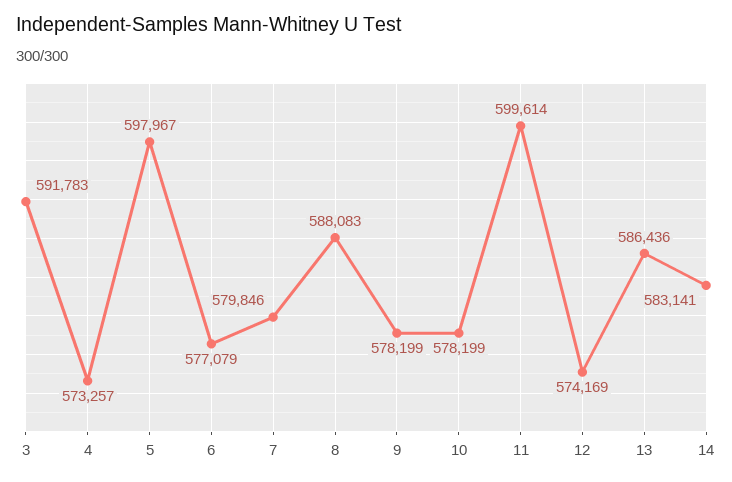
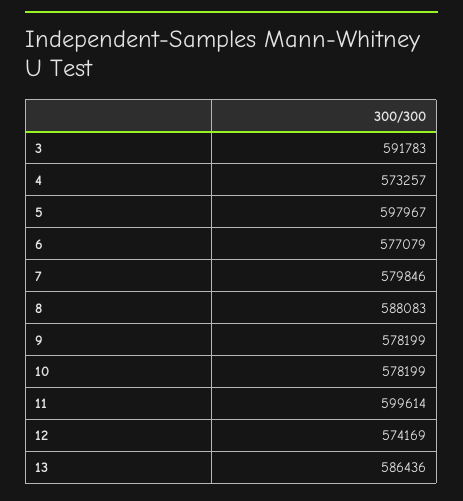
14: 583141 -> none

